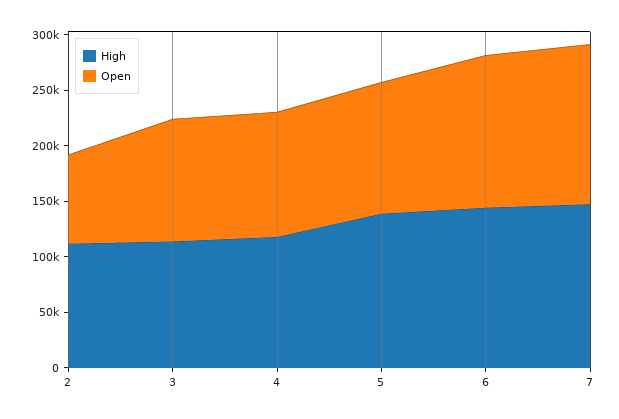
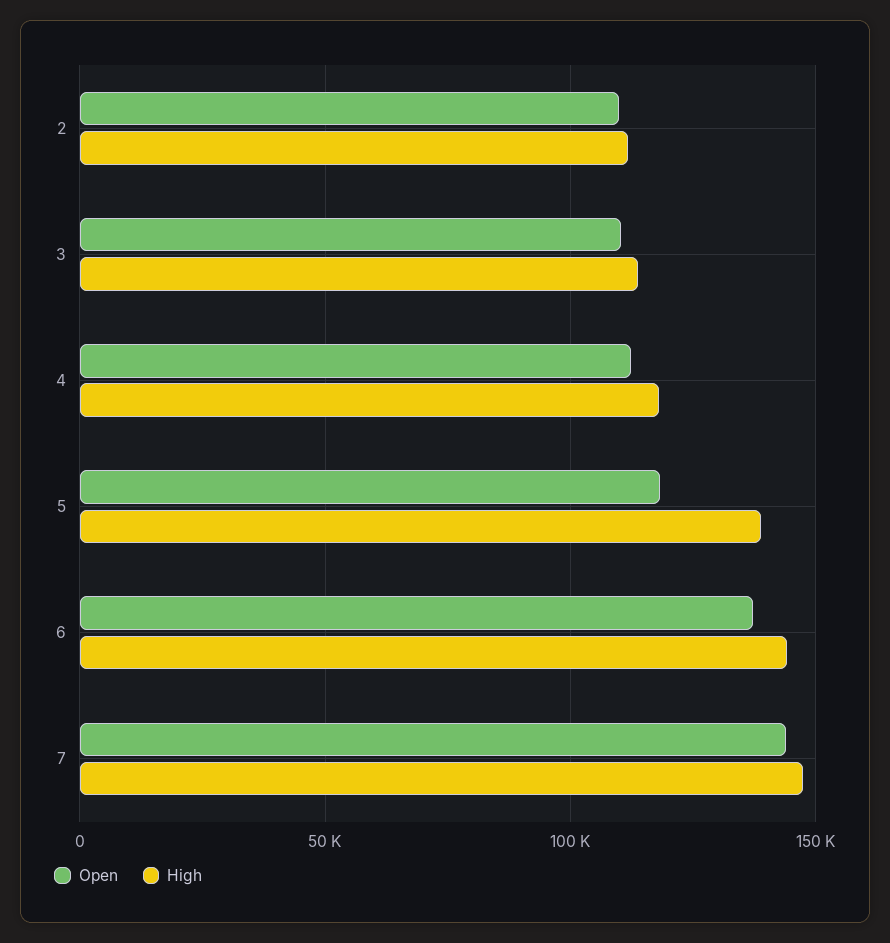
Open, 2: 80000 -> 110000

